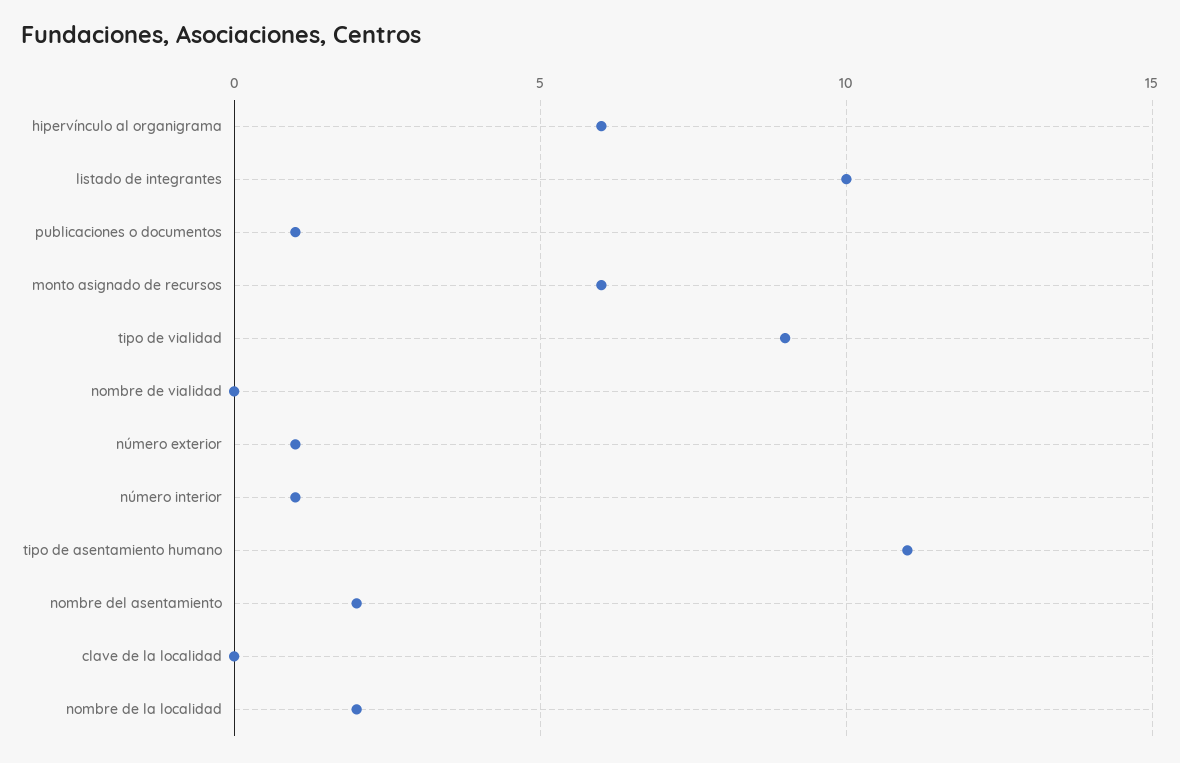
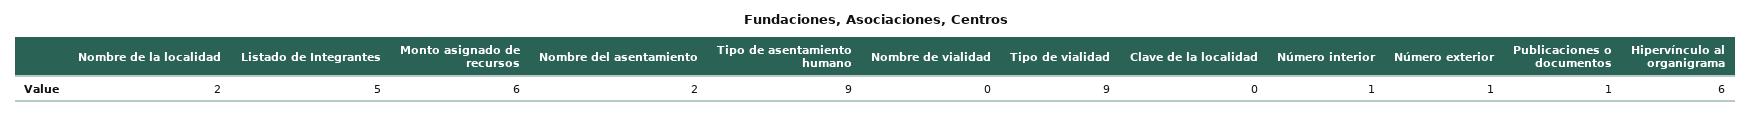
listado de integrantes: 10 -> 5
tipo de asentamiento humano: 11 -> 9

